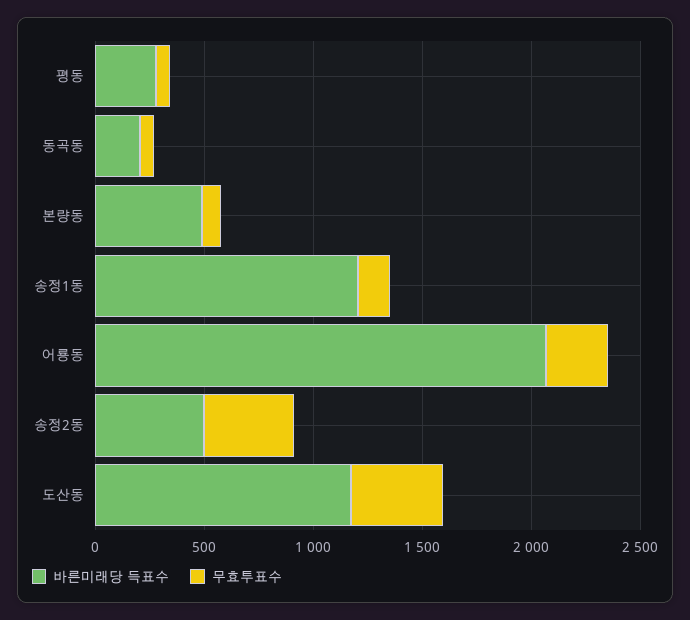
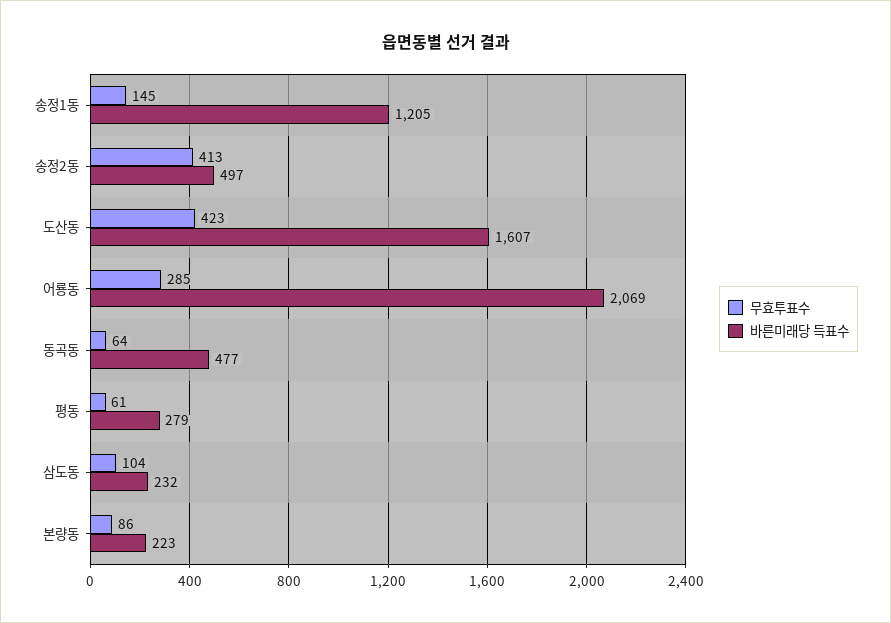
바른미래당 득표수, 동곡동: 200 -> 477
바른미래당 득표수, 본량동: 500 -> 223
바른미래당 득표수, 도산동: 1200 -> 1607
무효투표수, 삼도동: none -> 104
바른미래당 득표수, 삼도동: none -> 232

